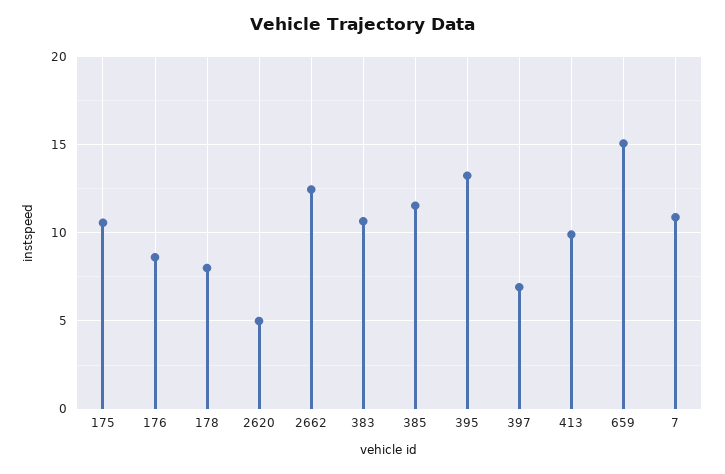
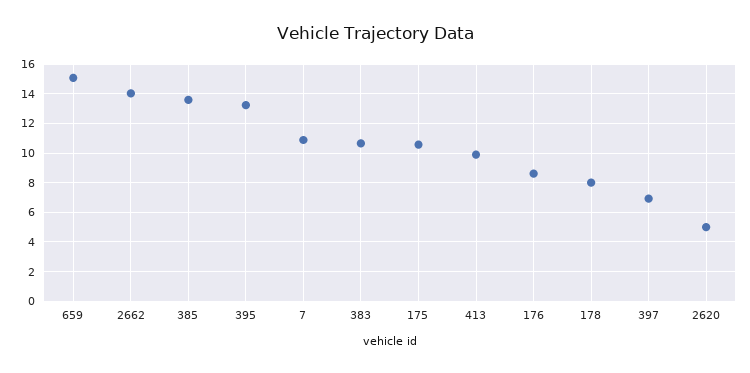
2662: 12.5 -> 14
385: 11.5 -> 13.5

